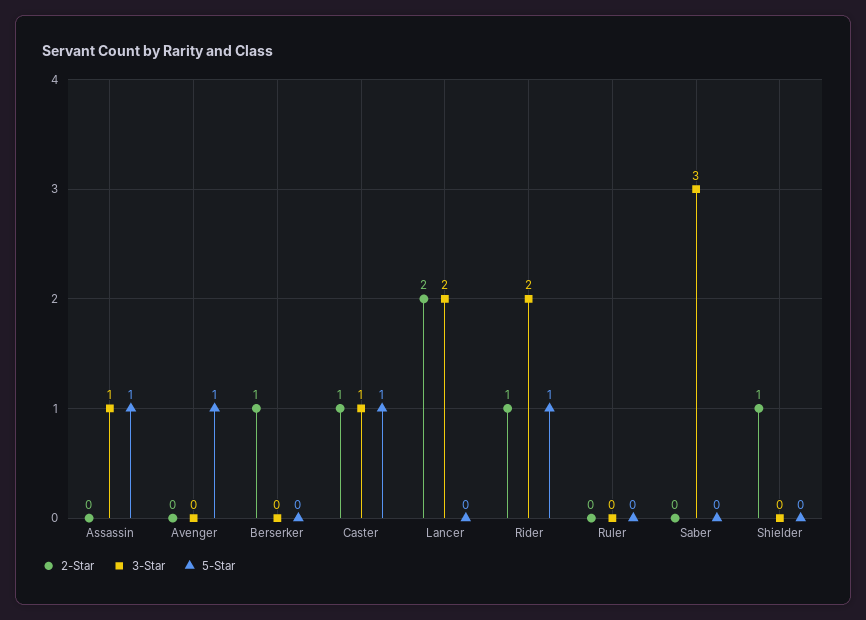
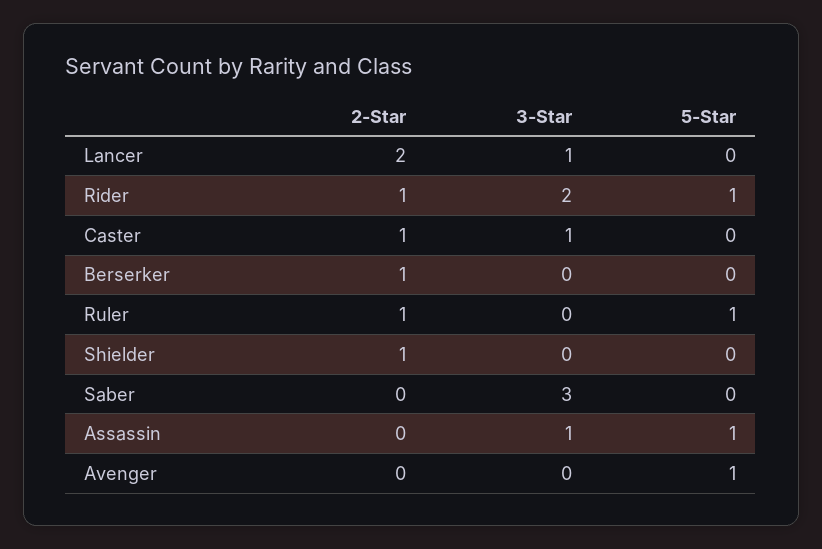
5-Star, Caster: 1 -> 0
3-Star, Lancer: 2 -> 1
2-Star, Ruler: 0 -> 1
5-Star, Ruler: 0 -> 1

